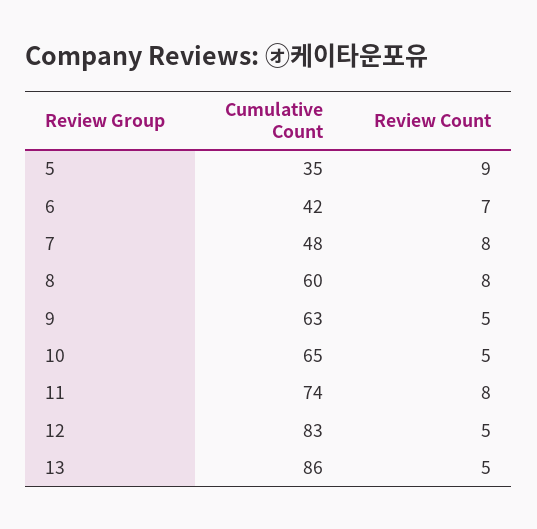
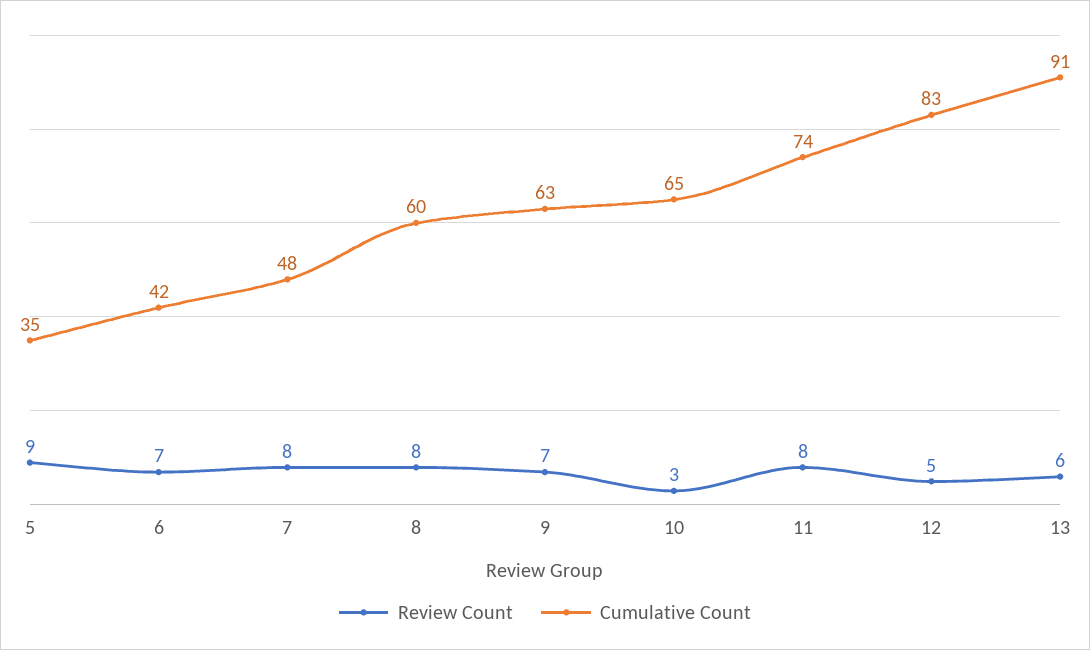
Review Count, 9: 5 -> 7
Review Count, 10: 5 -> 3
Cumulative Count, 13: 86 -> 91
Review Count, 13: 5 -> 6

